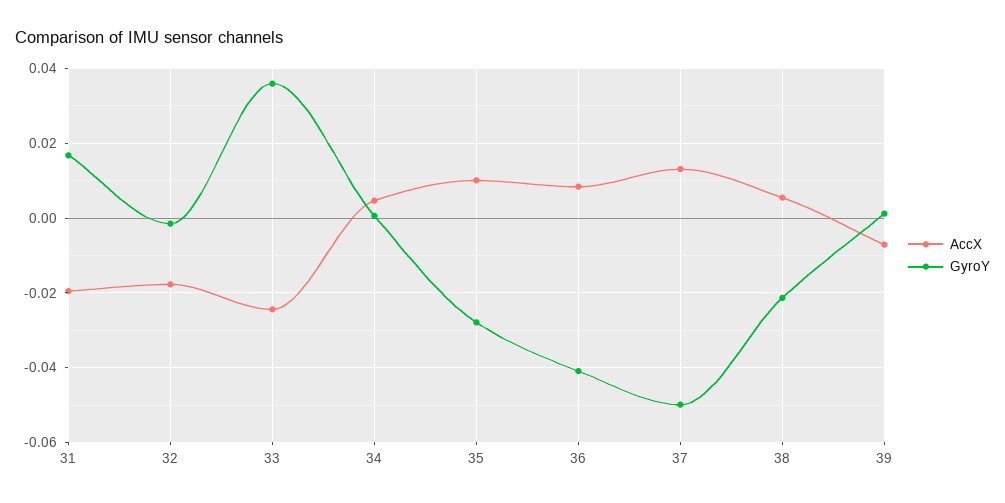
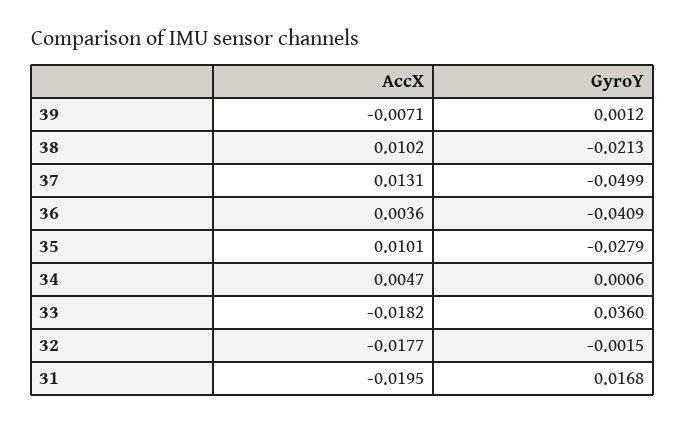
AccX, 33: -0.024 -> -0.0182
AccX, 36: 0.008 -> 0.0036
AccX, 38: 0.006 -> 0.0102

